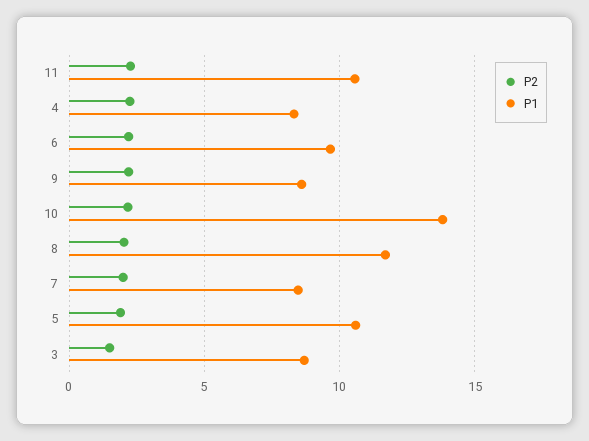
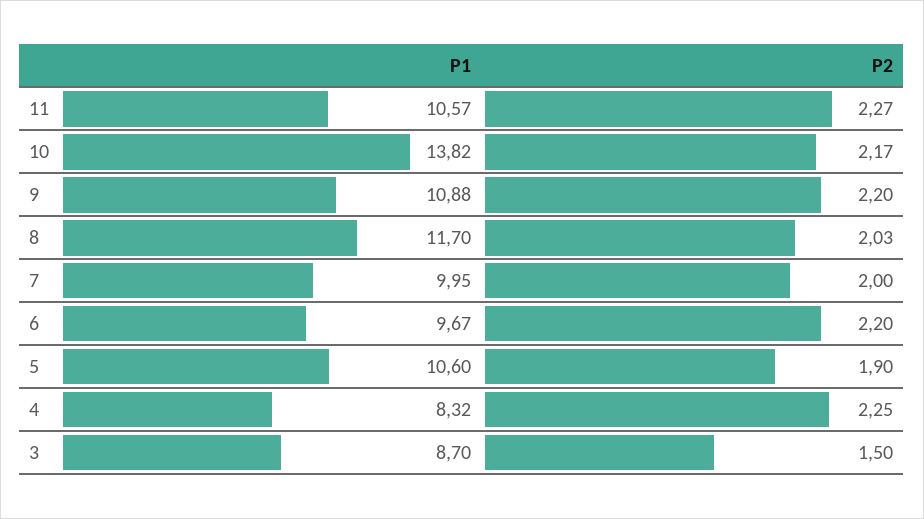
P1, 9: 8.5 -> 10.88
P1, 7: 8.5 -> 9.95

